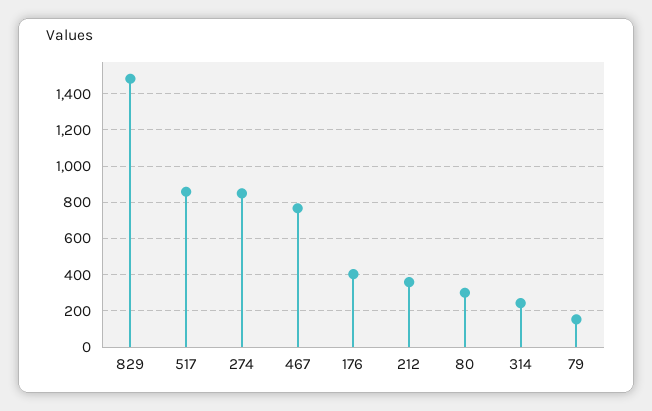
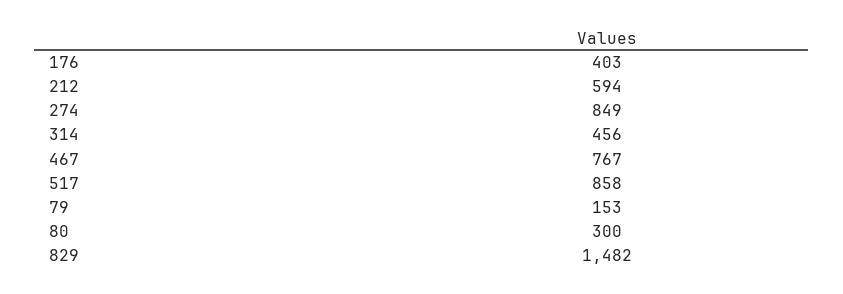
212: 350 -> 594
314: 250 -> 456

